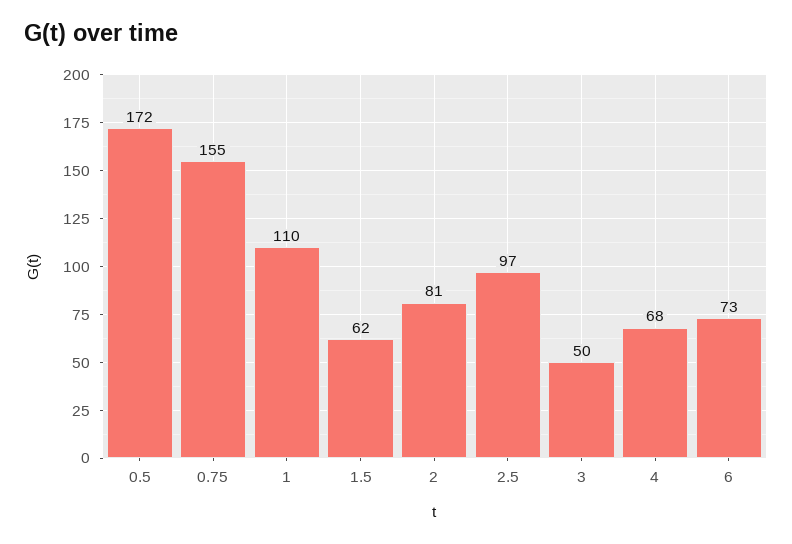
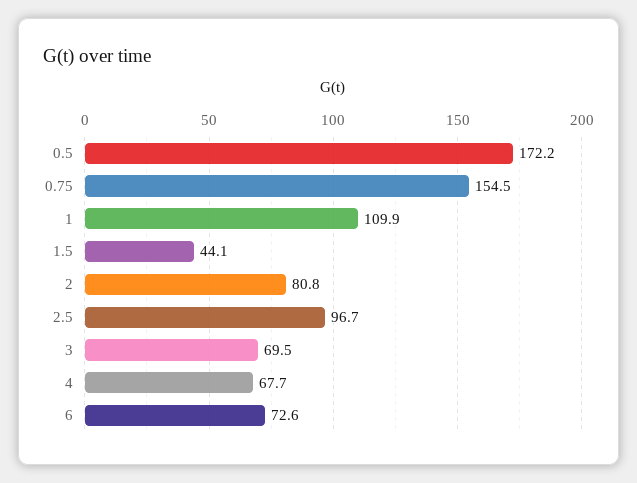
1.5: 62 -> 44.1
3: 50 -> 69.5

